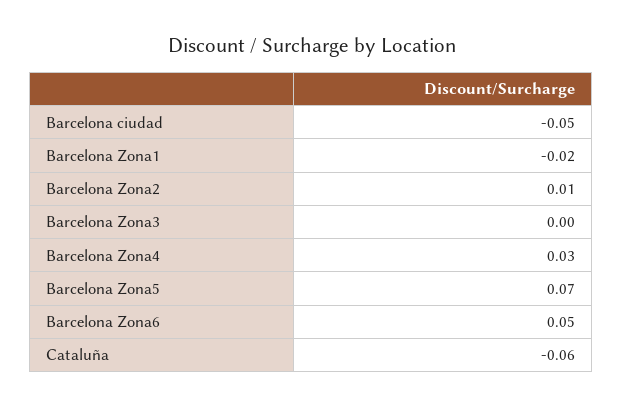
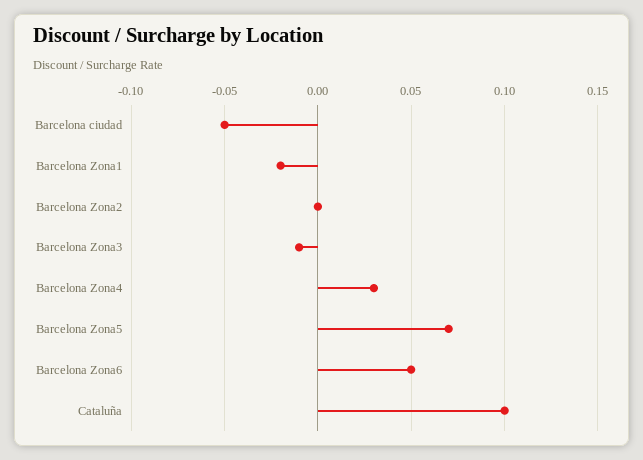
Barcelona Zona2: 0.01 -> 0
Barcelona Zona3: 0 -> -0.01
Cataluña: -0.06 -> 0.1

